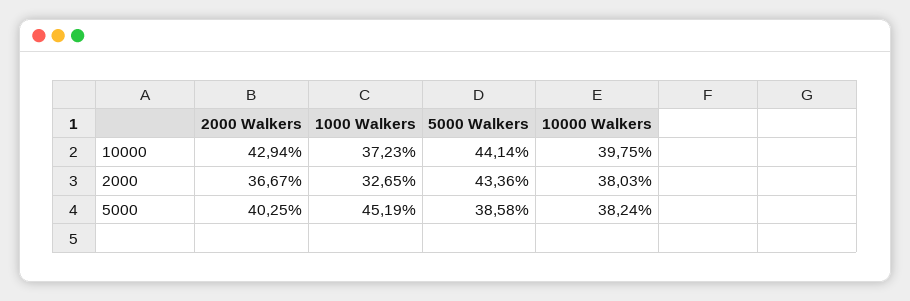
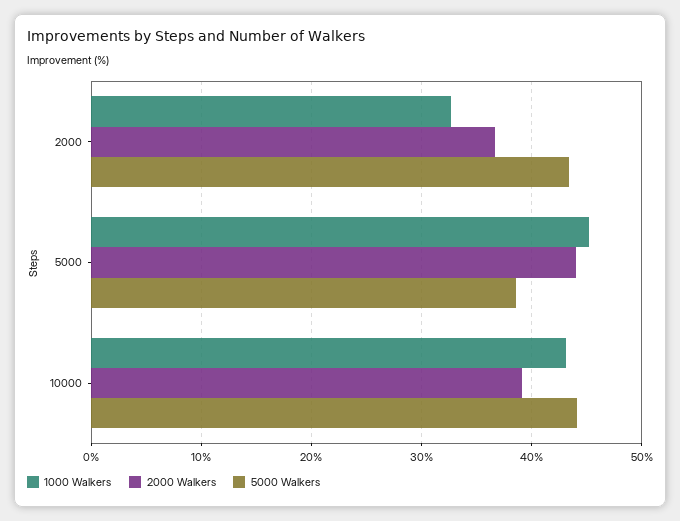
2000 Walkers, 10000: 42.94 -> 39
1000 Walkers, 10000: 37.23 -> 43
10000 Walkers, 10000: 39.75 -> none
10000 Walkers, 2000: 38.03 -> none
2000 Walkers, 5000: 40.25 -> 44
10000 Walkers, 5000: 38.24 -> none

